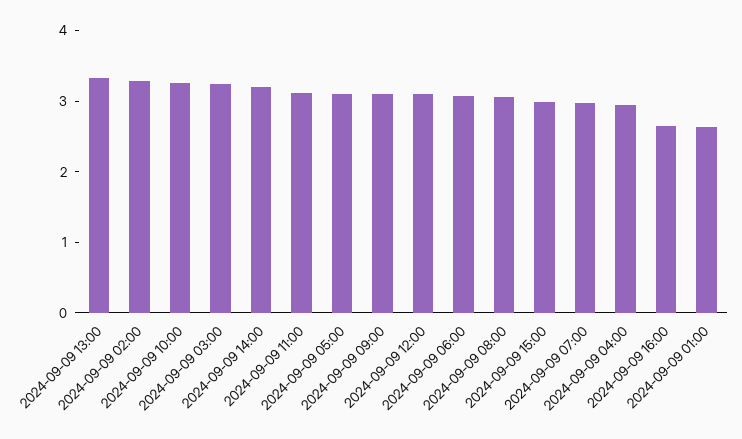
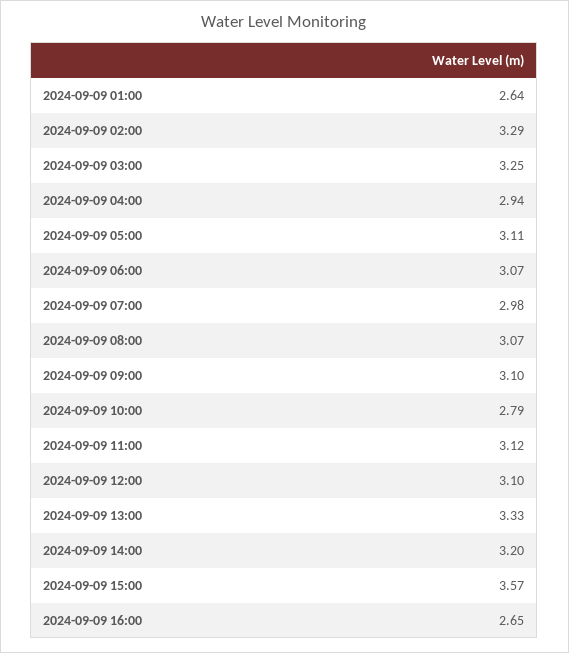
2024-09-09 10:00: 3.2 -> 2.79
2024-09-09 15:00: 3 -> 3.57

